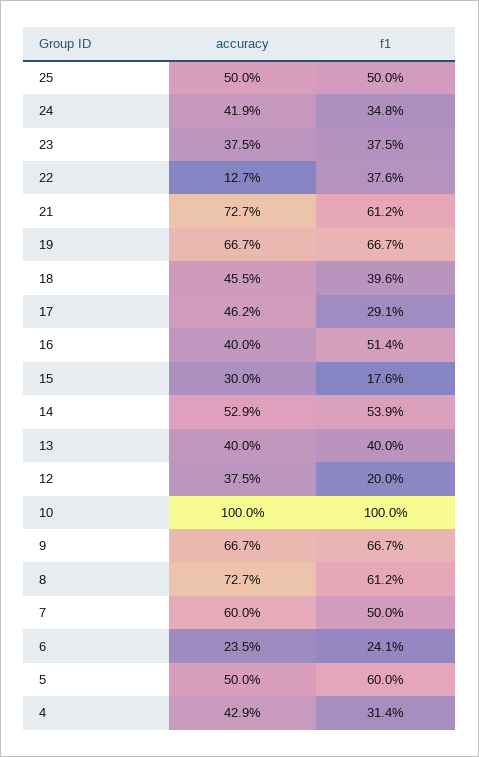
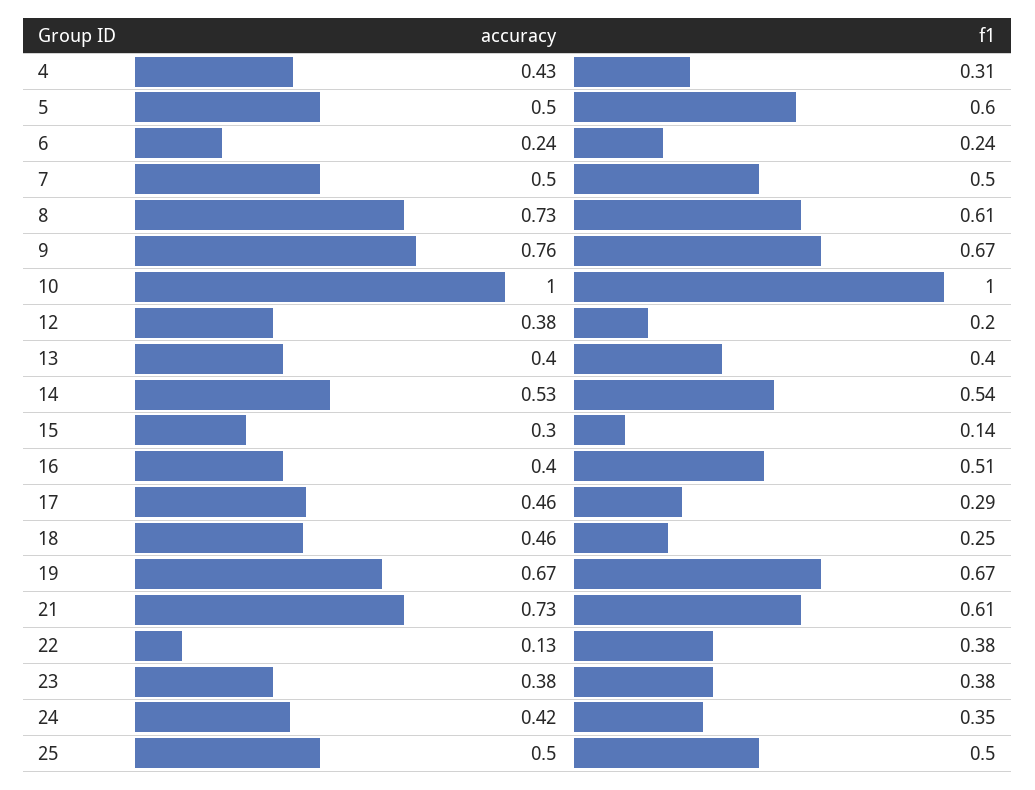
f1, 18: 0.396 -> 0.25
f1, 15: 0.176 -> 0.14
accuracy, 9: 0.667 -> 0.76
accuracy, 7: 0.6 -> 0.5

